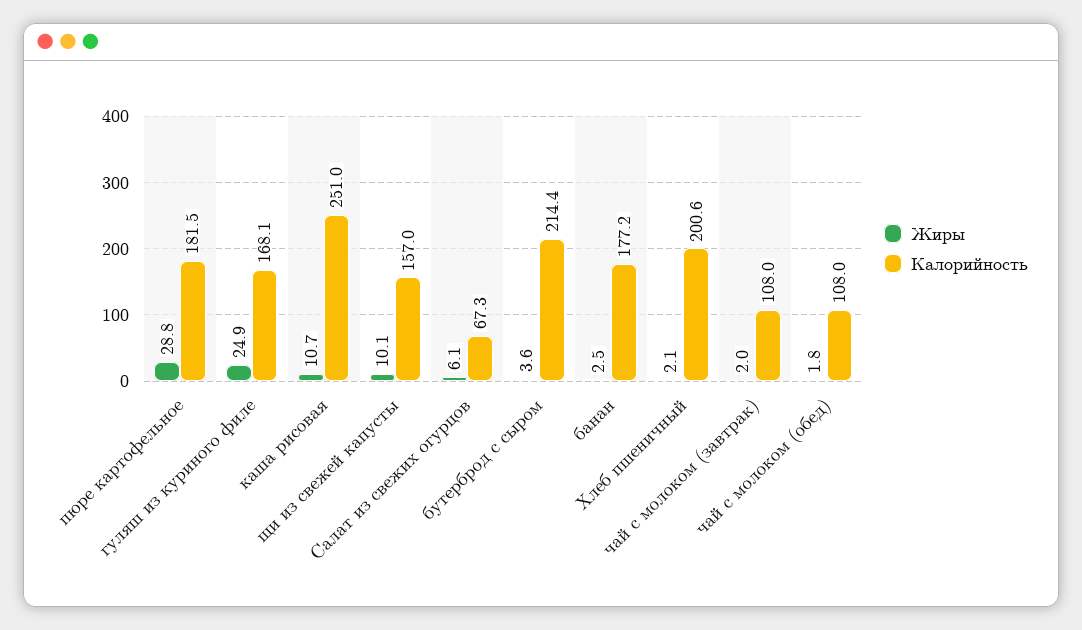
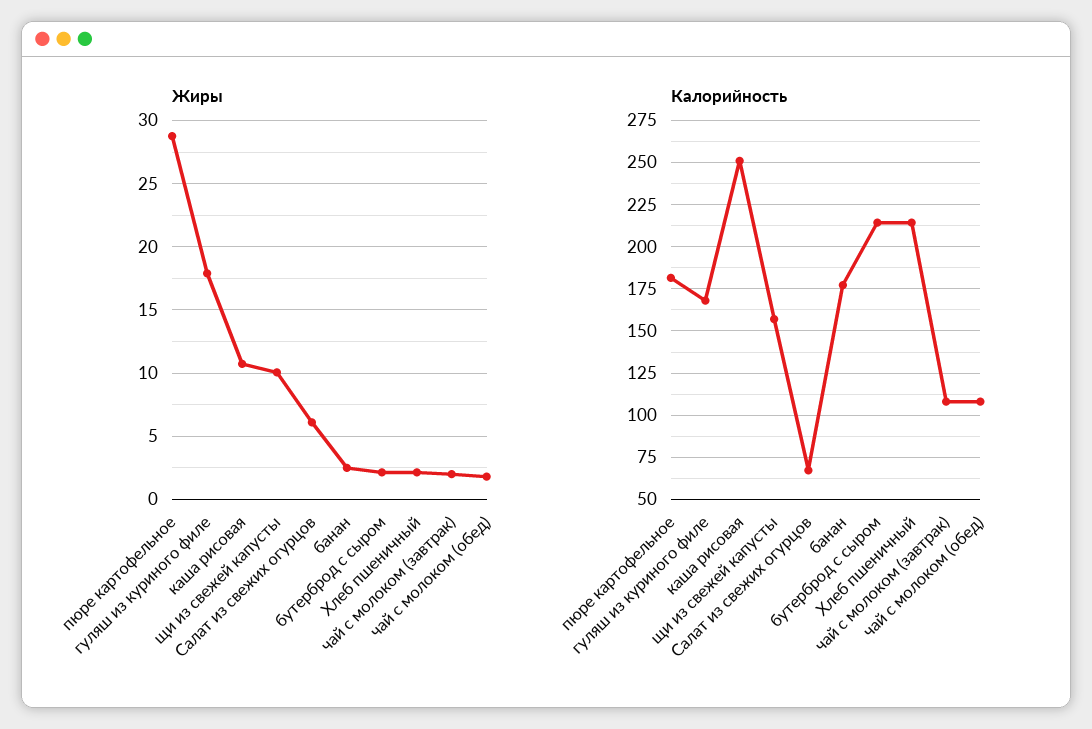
Жиры, гуляш из куриного филе: 24.9 -> 18
Жиры, бутерброд с сыром: 3.6 -> 2
Калорийность, Хлеб пшеничный: 200.6 -> 215

